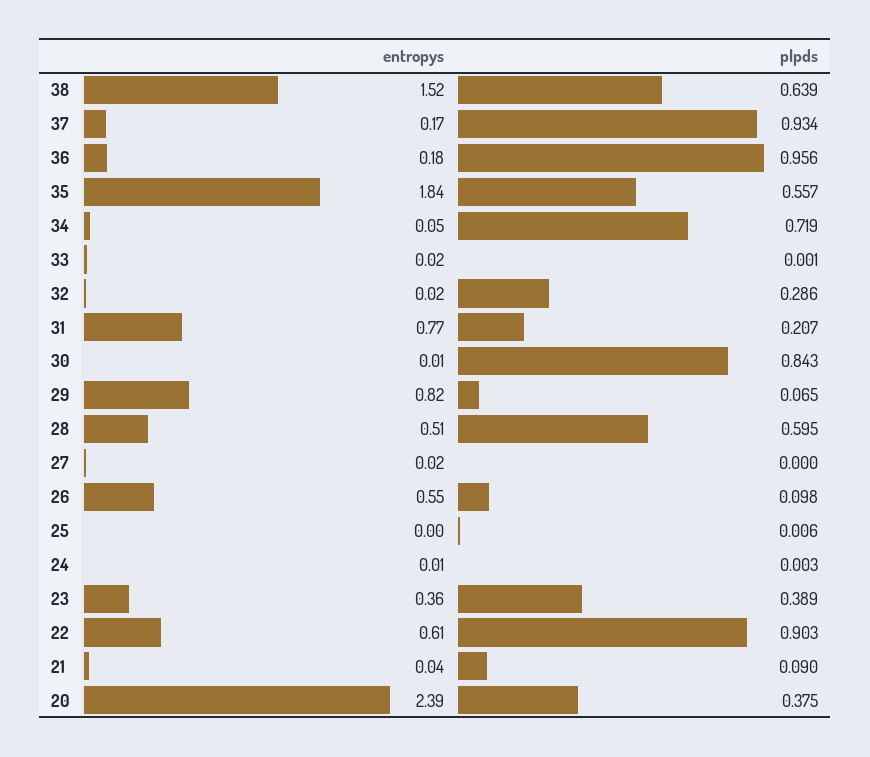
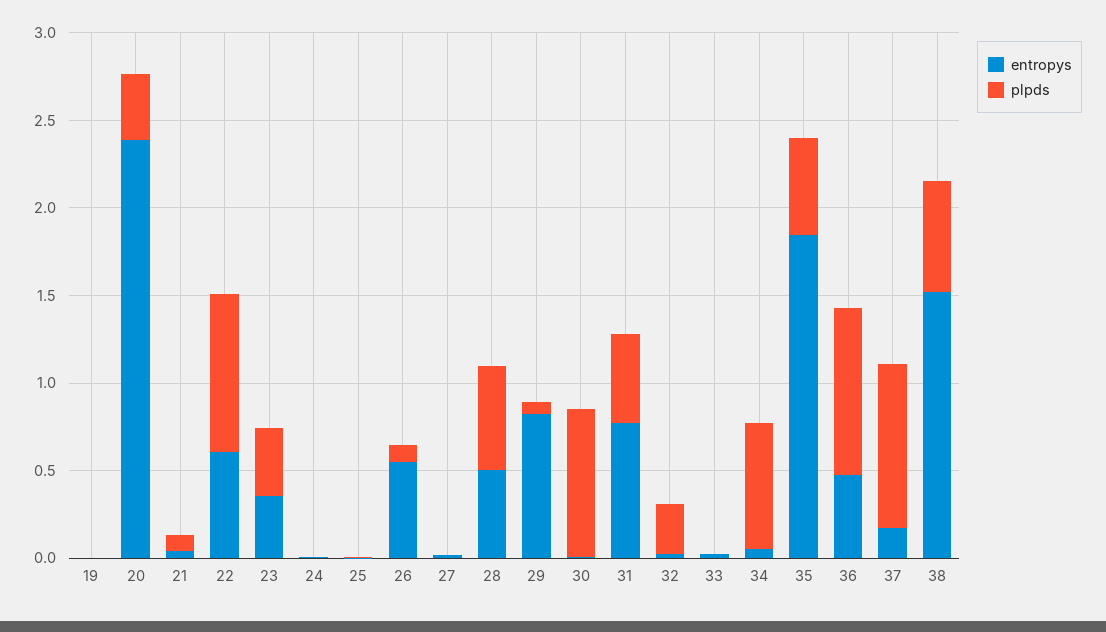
entropys, 36: 0.18 -> 0.5
plpds, 31: 0.207 -> 0.5
entropys, 19: none -> 0
plpds, 19: none -> 0

